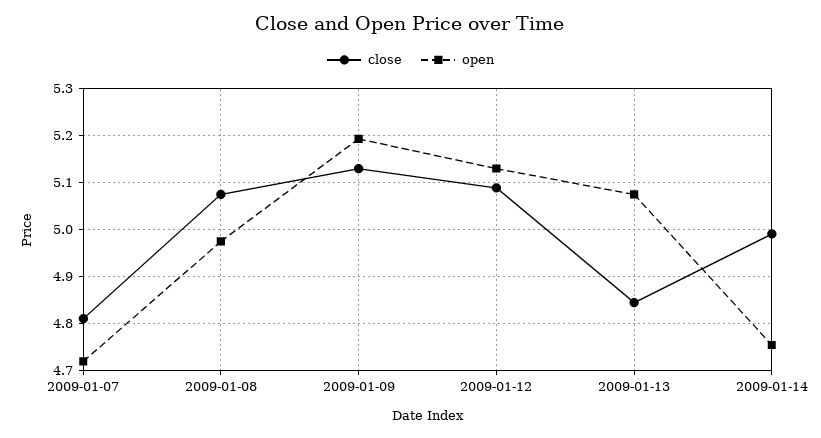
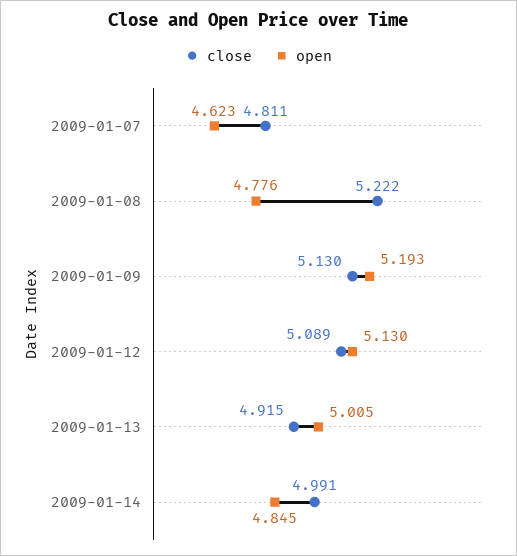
open, 2009-01-07: 4.72 -> 4.623
close, 2009-01-08: 5.08 -> 5.222
open, 2009-01-08: 4.98 -> 4.776
close, 2009-01-13: 4.84 -> 4.915
open, 2009-01-13: 5.08 -> 5.005
open, 2009-01-14: 4.76 -> 4.845

